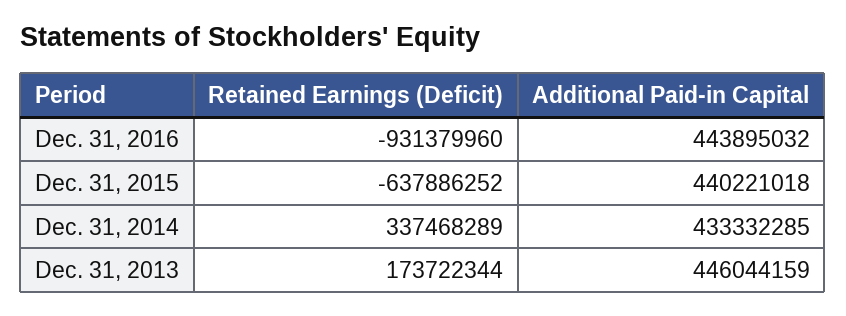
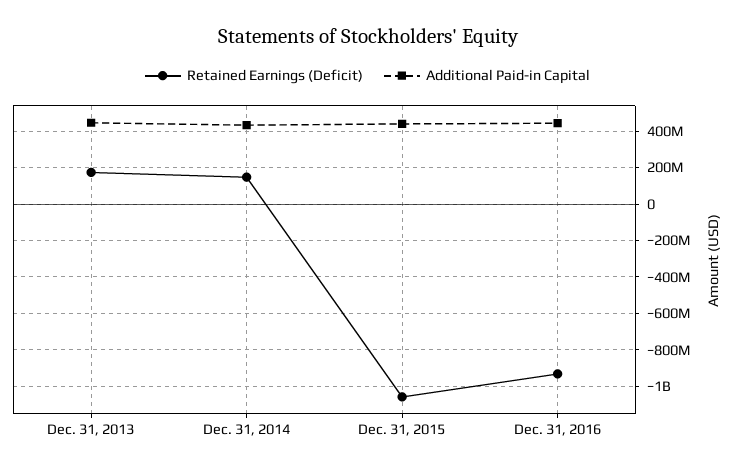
Retained Earnings (Deficit), Dec. 31, 2015: -637886252 -> -1050000000
Retained Earnings (Deficit), Dec. 31, 2014: 337468289 -> 150000000

